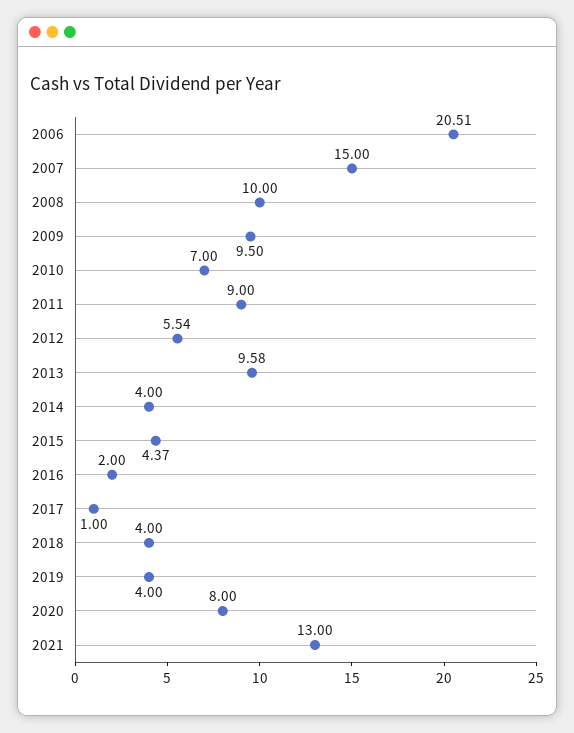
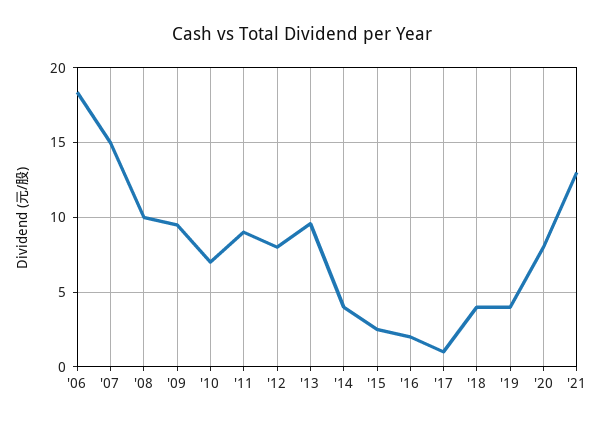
2006: 20.51 -> 18.5
2012: 5.54 -> 8
2015: 4.37 -> 2.5

